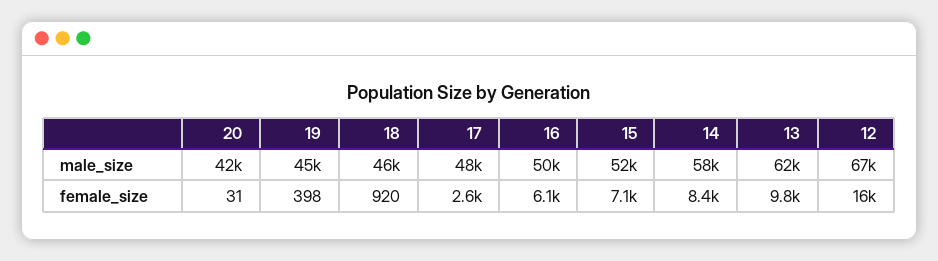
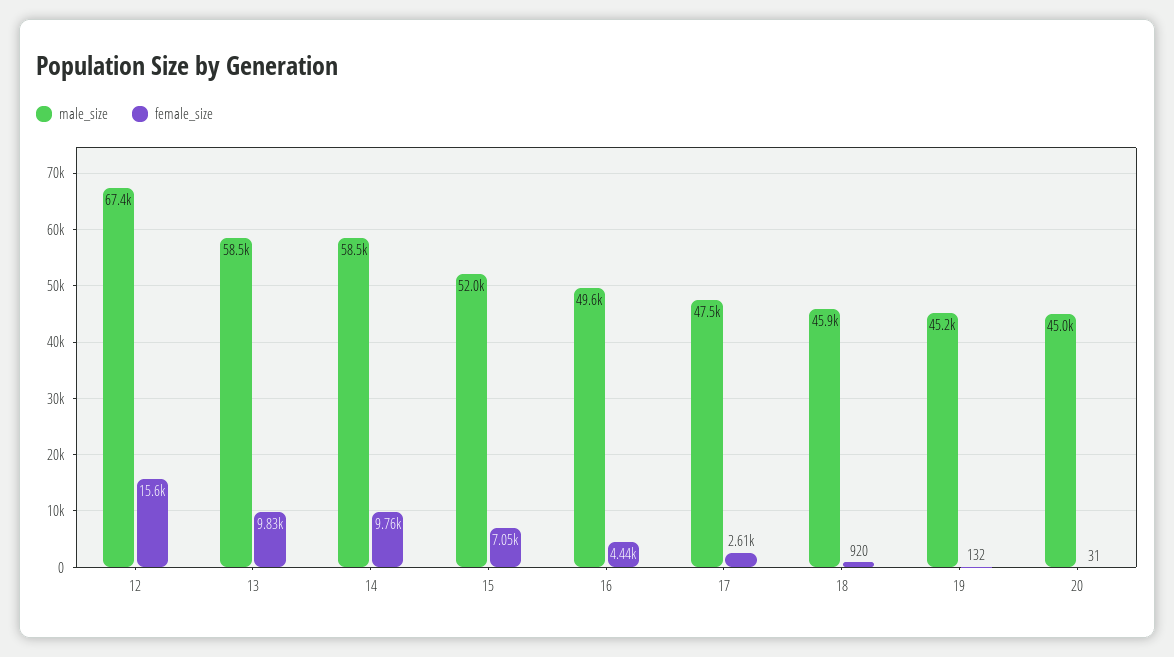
male_size, 20: 42000 -> 45000
male_size, 13: 62000 -> 58500
female_size, 19: 398 -> 132
female_size, 16: 6100 -> 4440
female_size, 14: 8400 -> 9760

